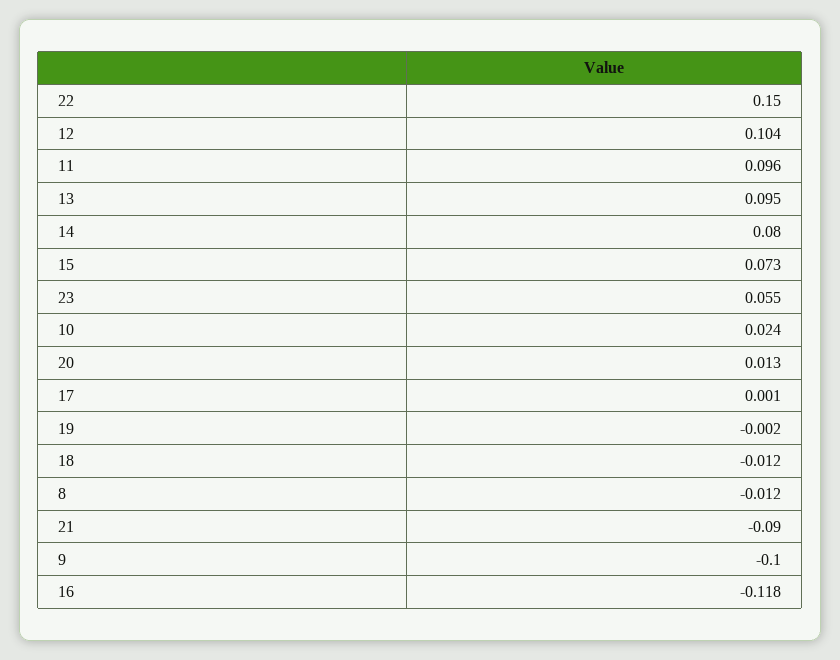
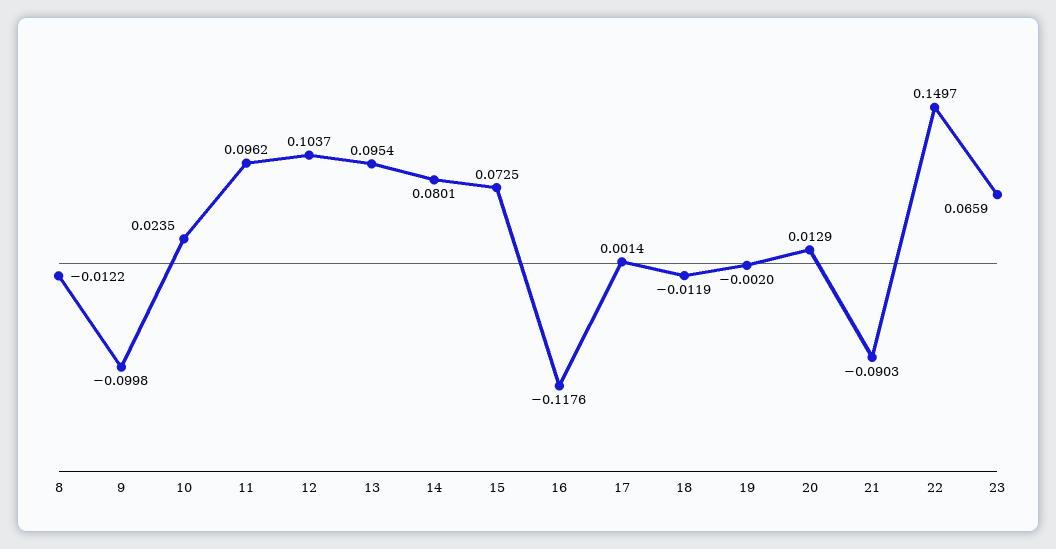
23: 0.055 -> 0.0659

